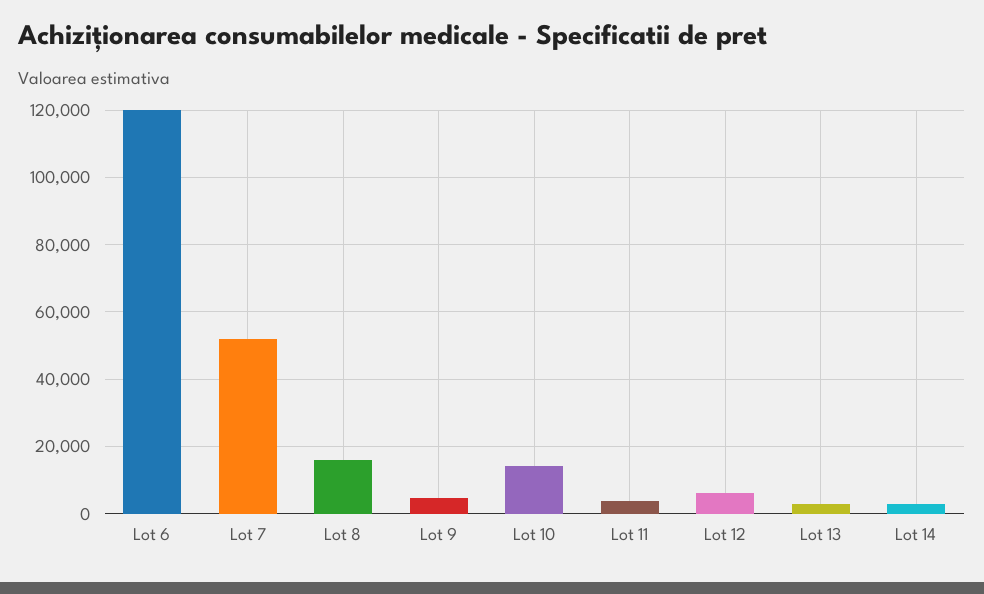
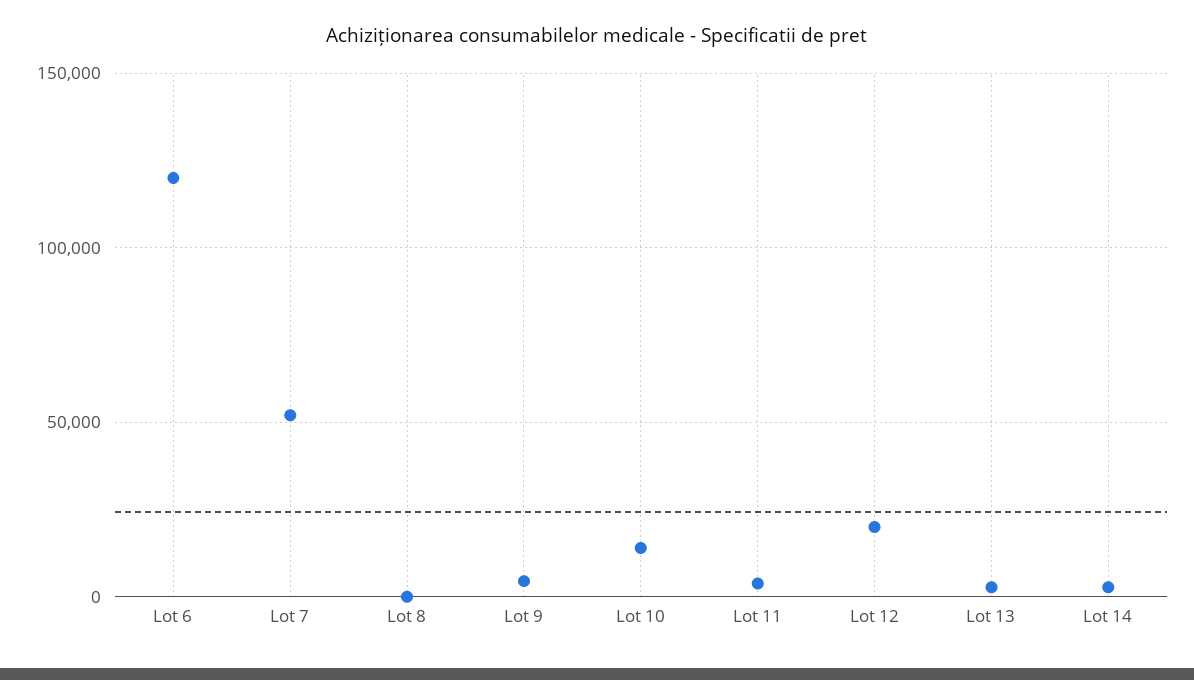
Lot 8: 16000 -> 0
Lot 12: 6000 -> 20000

